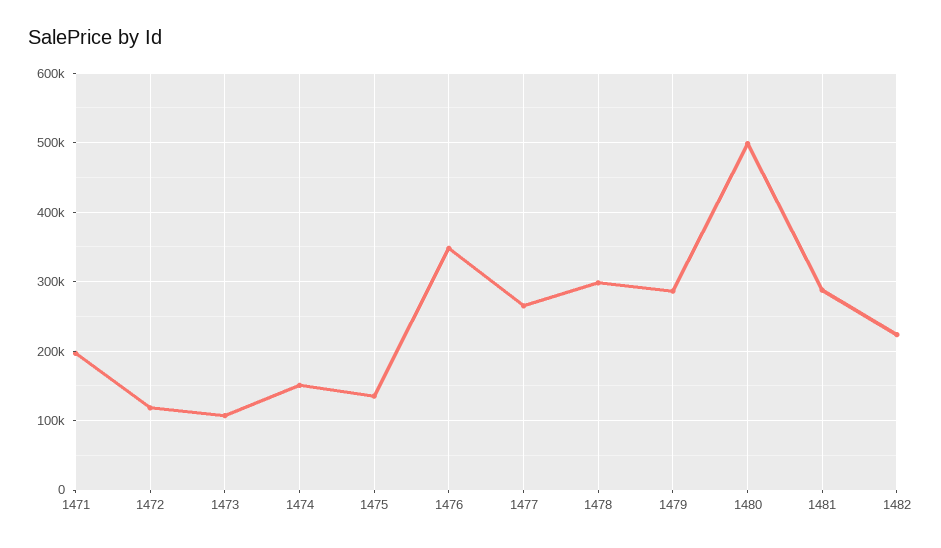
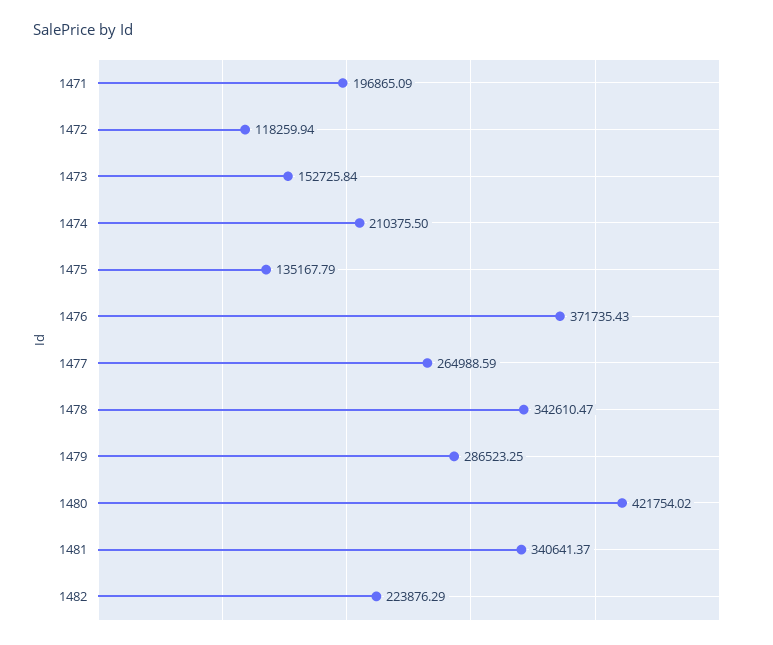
1473: 110000 -> 152725.84
1474: 150000 -> 210375.5
1476: 350000 -> 371735.43
1478: 300000 -> 342610.47
1480: 500000 -> 421754.02
1481: 290000 -> 340641.37

